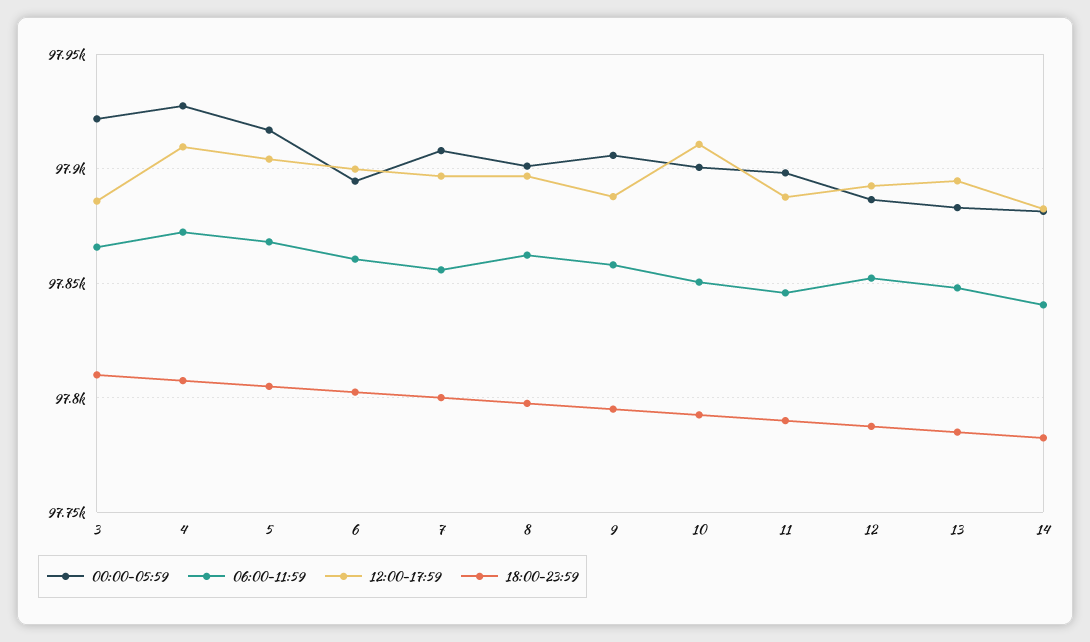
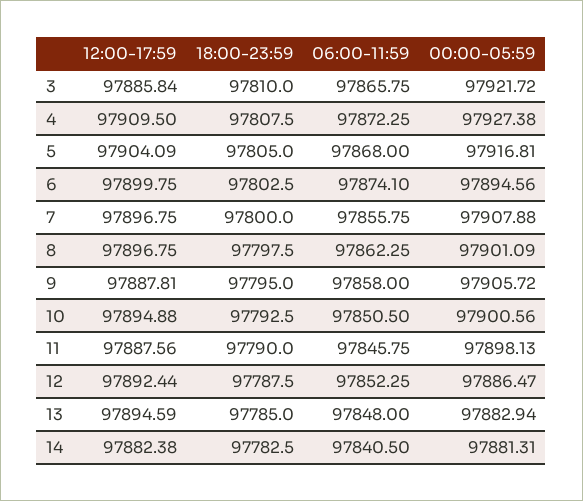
06:00-11:59, 6: 97860 -> 97874.1
12:00-17:59, 10: 97910 -> 97894.88

